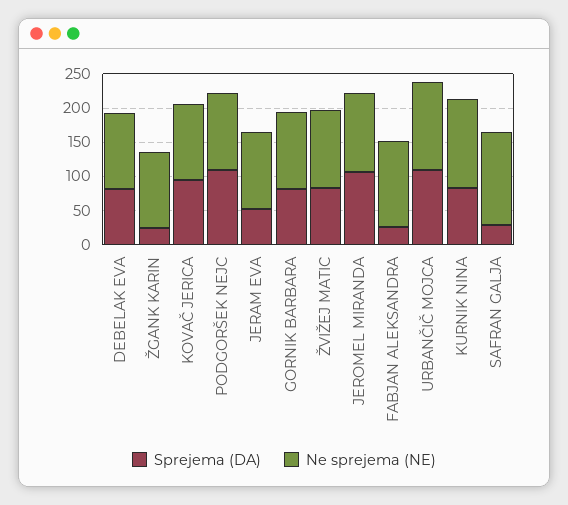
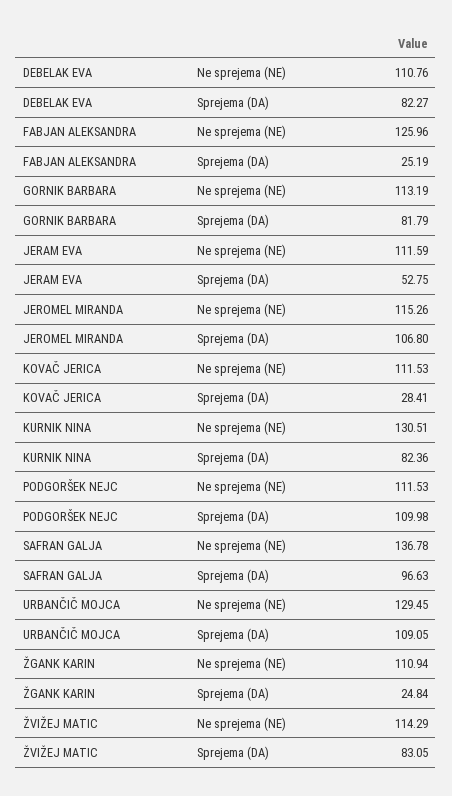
Sprejema (DA), KOVAČ JERICA: 100 -> 28.41
Sprejema (DA), SAFRAN GALJA: 25 -> 96.63

